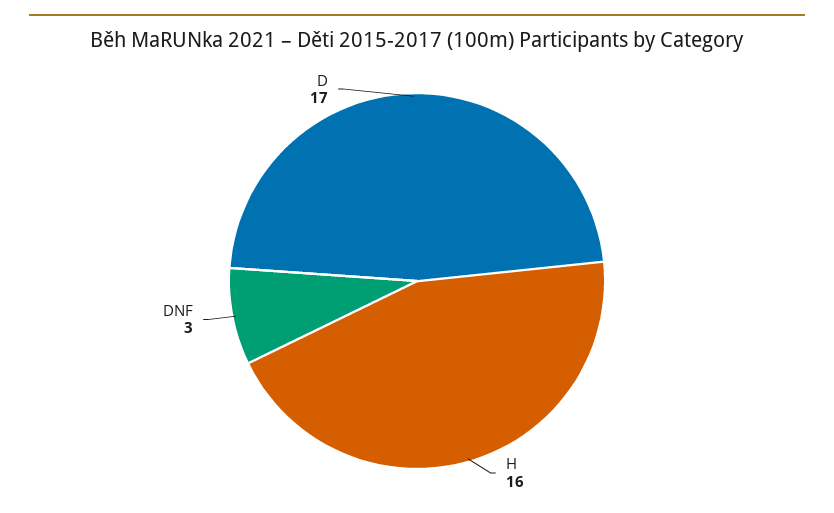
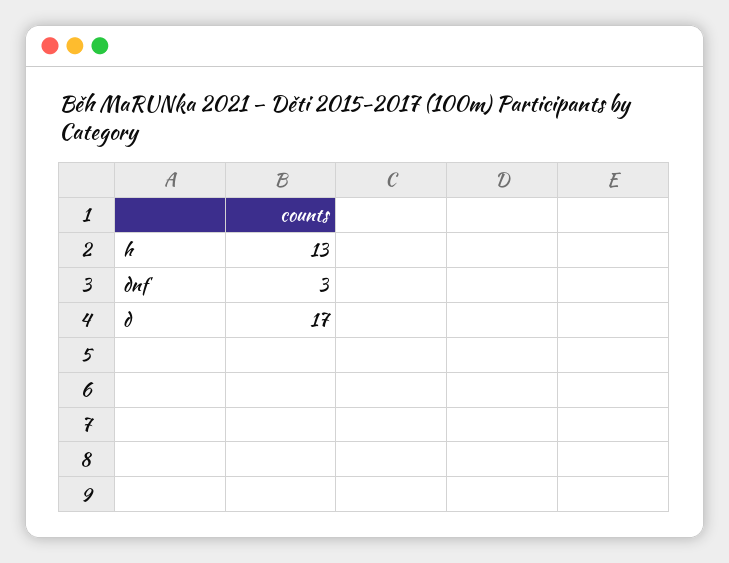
H: 16 -> 13

